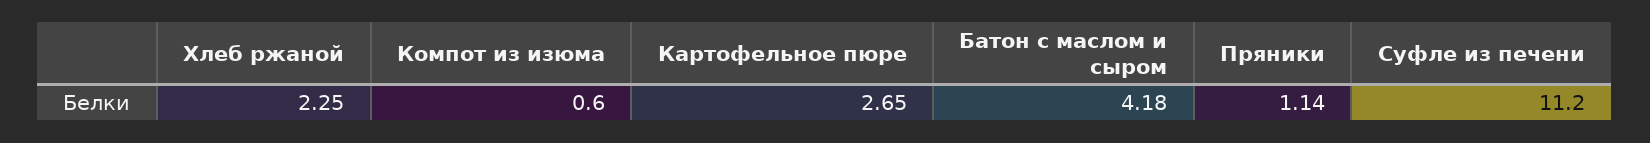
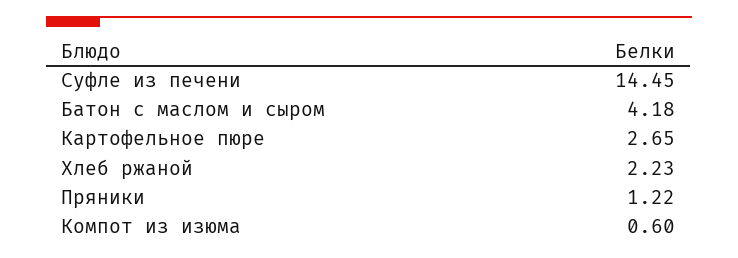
Хлеб ржаной: 2.25 -> 2.23
Пряники: 1.14 -> 1.22
Суфле из печени: 11.2 -> 14.45

